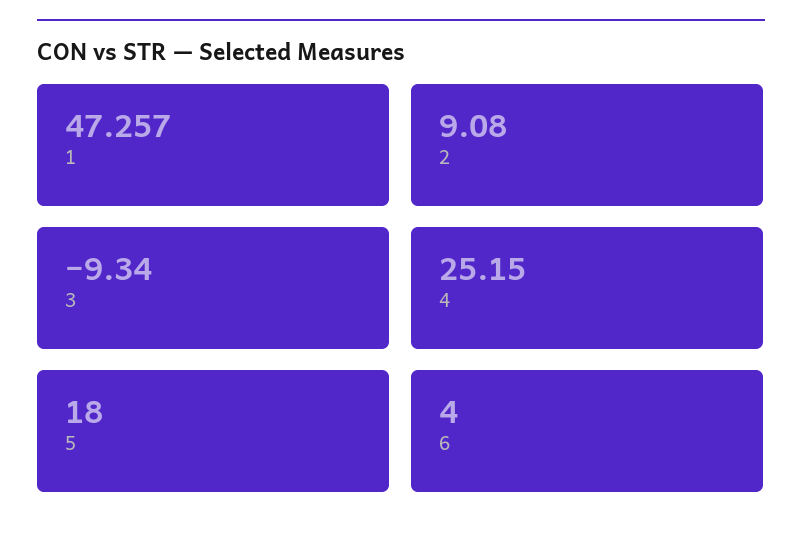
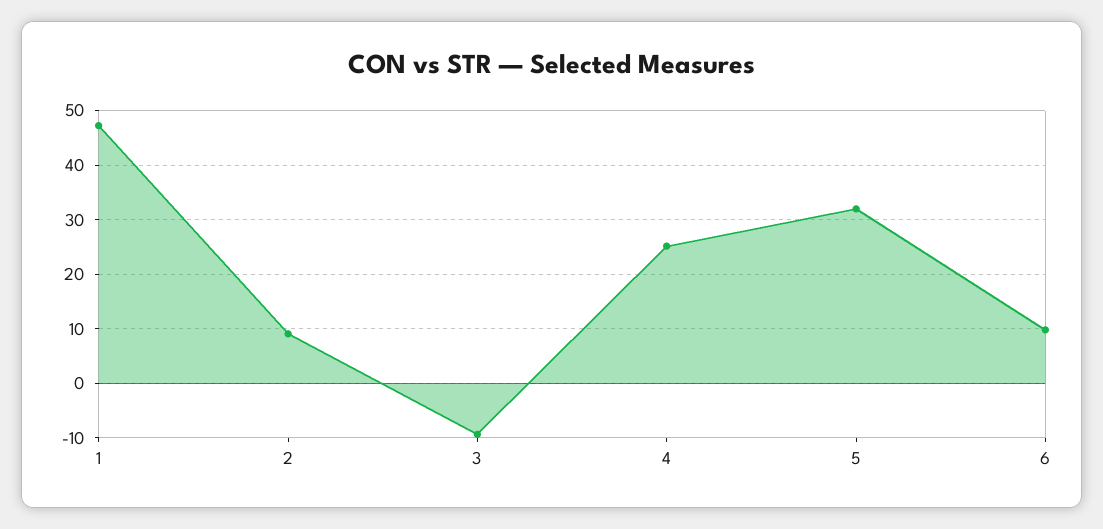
5: 18 -> 32
6: 4 -> 10

